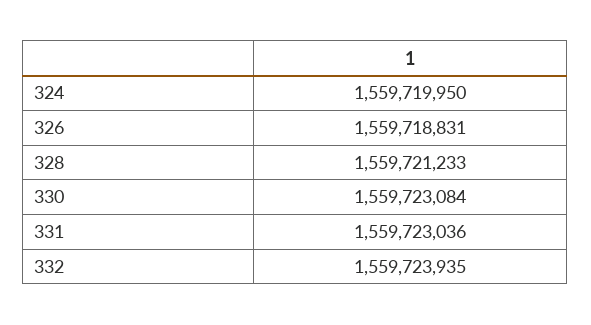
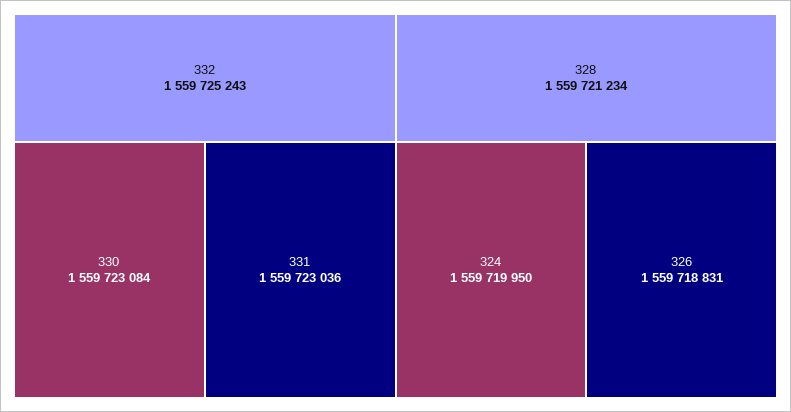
328: 1559721233 -> 1559721234
332: 1559723935 -> 1559725243

